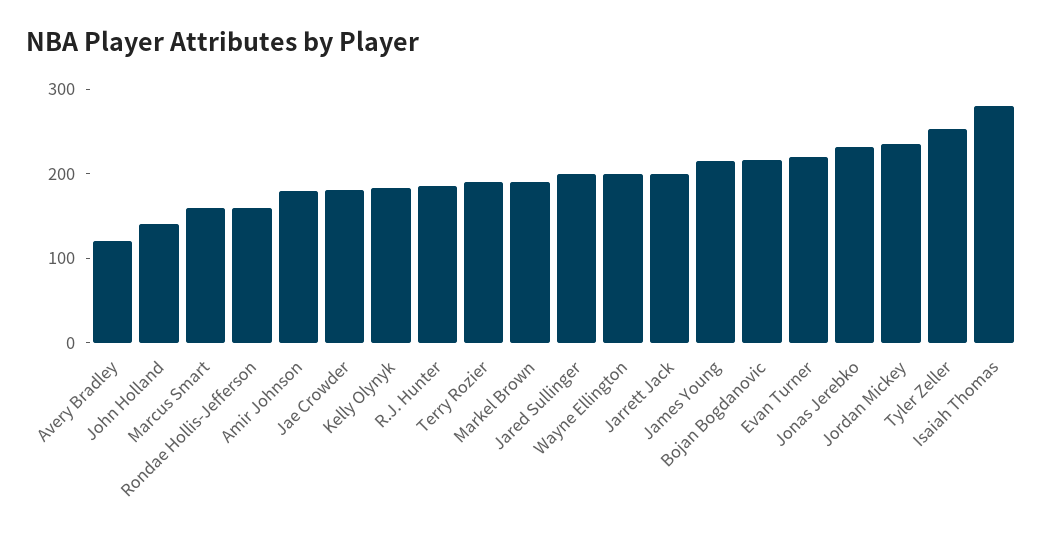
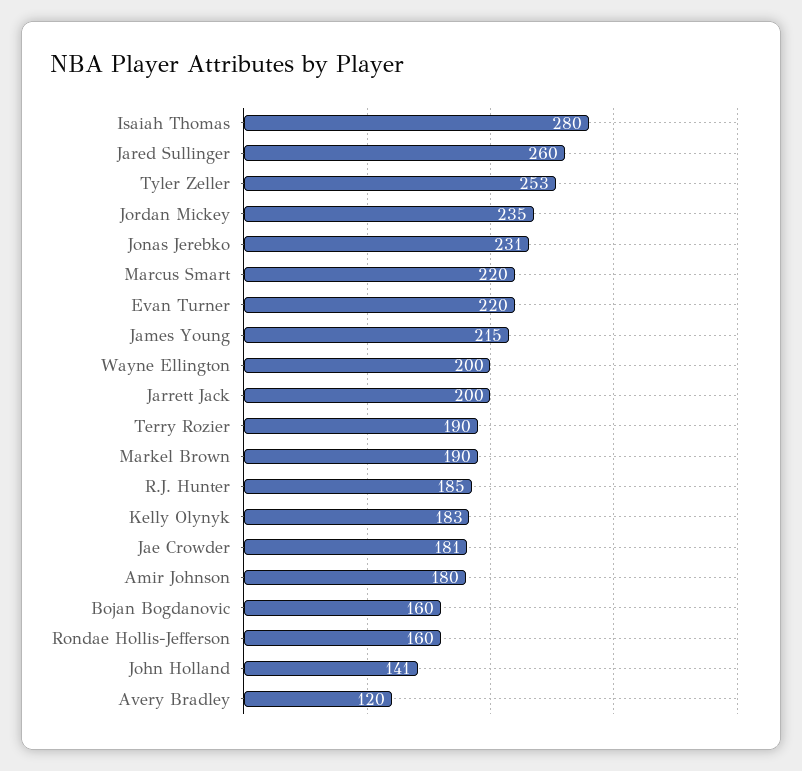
Marcus Smart: 160 -> 220
Jared Sullinger: 200 -> 260
Bojan Bogdanovic: 220 -> 160

